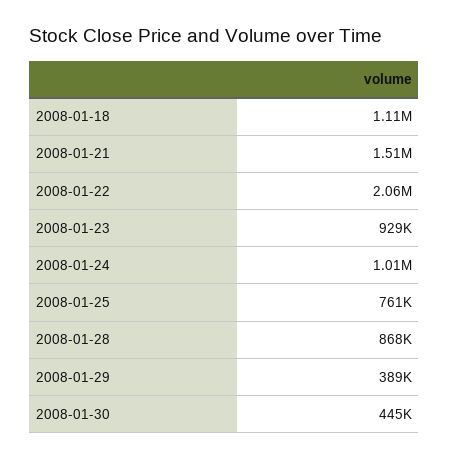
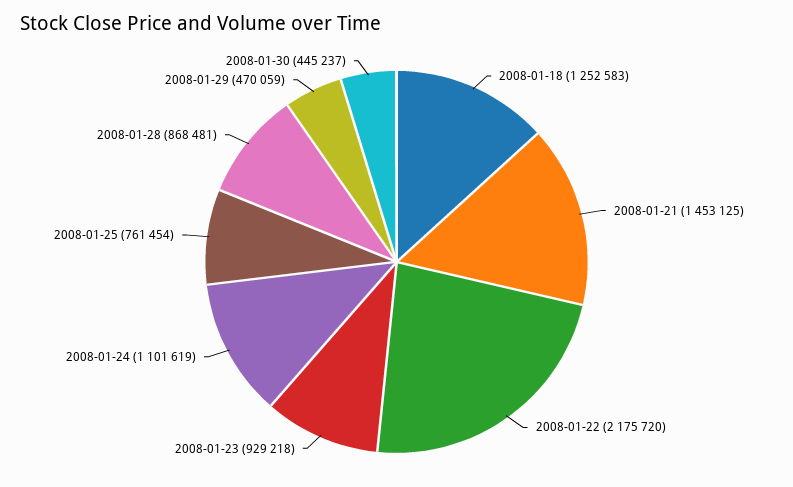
2008-01-18: 1110000 -> 1252583
2008-01-21: 1510000 -> 1453125
2008-01-22: 2060000 -> 2175720
2008-01-24: 1010000 -> 1101619
2008-01-29: 389000 -> 470059

